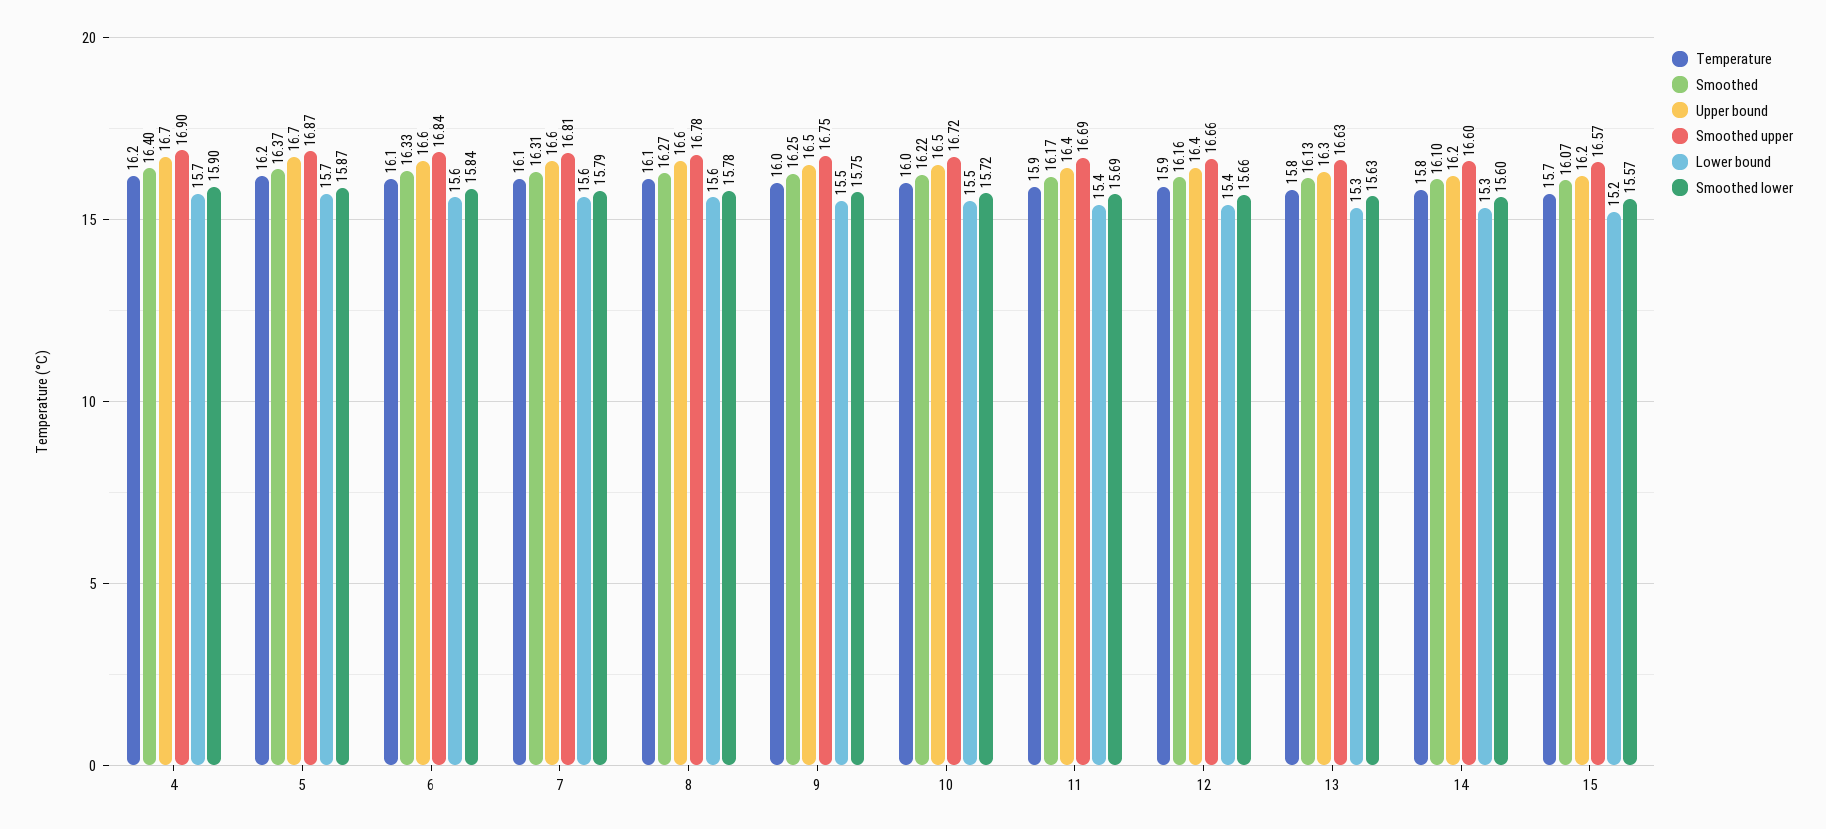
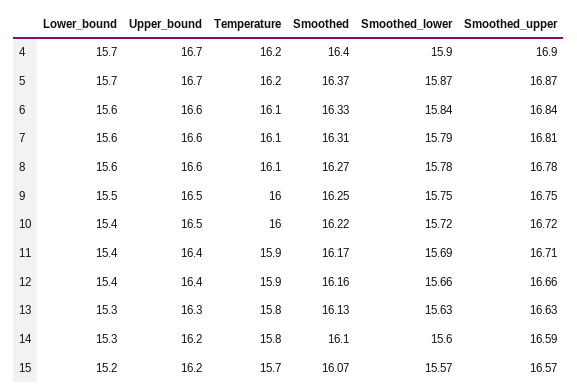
Lower bound, 10: 15.5 -> 15.4
Smoothed upper, 11: 16.69 -> 16.71
Smoothed upper, 14: 16.6 -> 16.59

